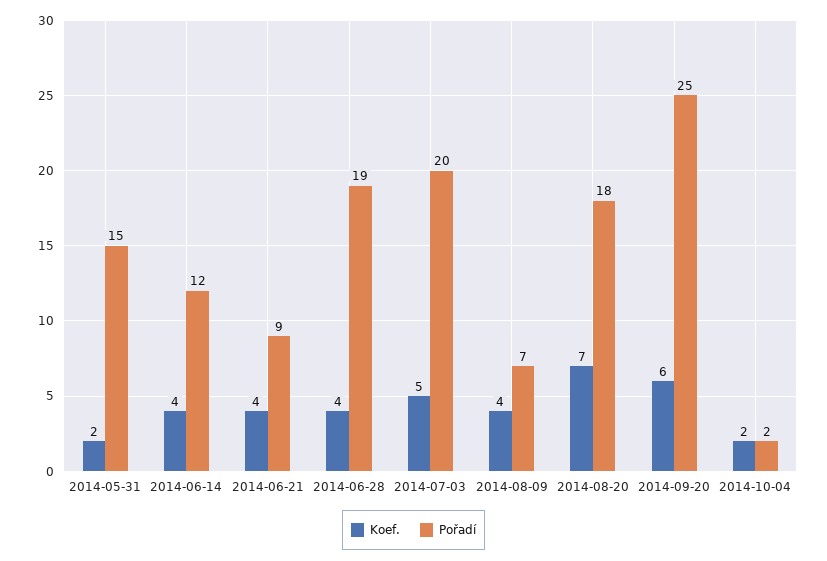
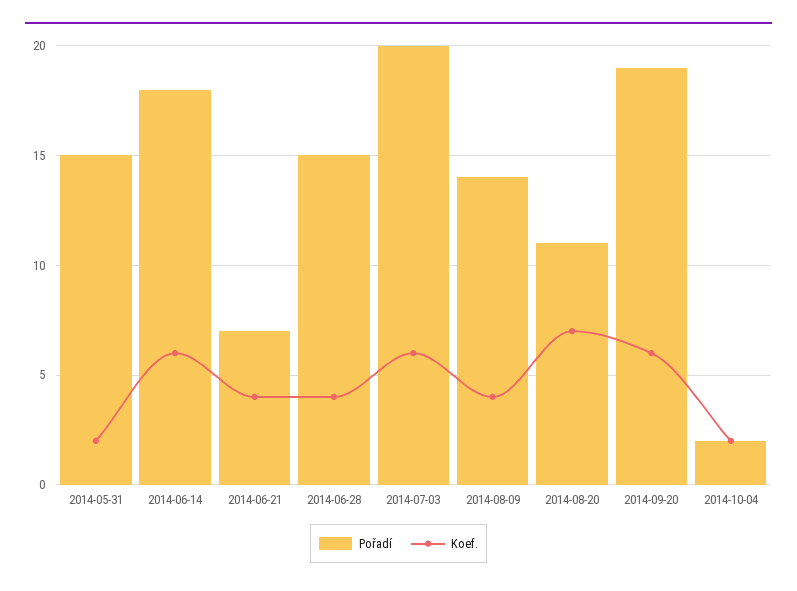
Koef., 2014-06-14: 4 -> 6
Pořadí, 2014-06-14: 12 -> 18
Pořadí, 2014-06-21: 9 -> 7
Pořadí, 2014-06-28: 19 -> 15
Koef., 2014-07-03: 5 -> 6
Pořadí, 2014-08-09: 7 -> 14
Pořadí, 2014-08-20: 18 -> 11
Pořadí, 2014-09-20: 25 -> 19

